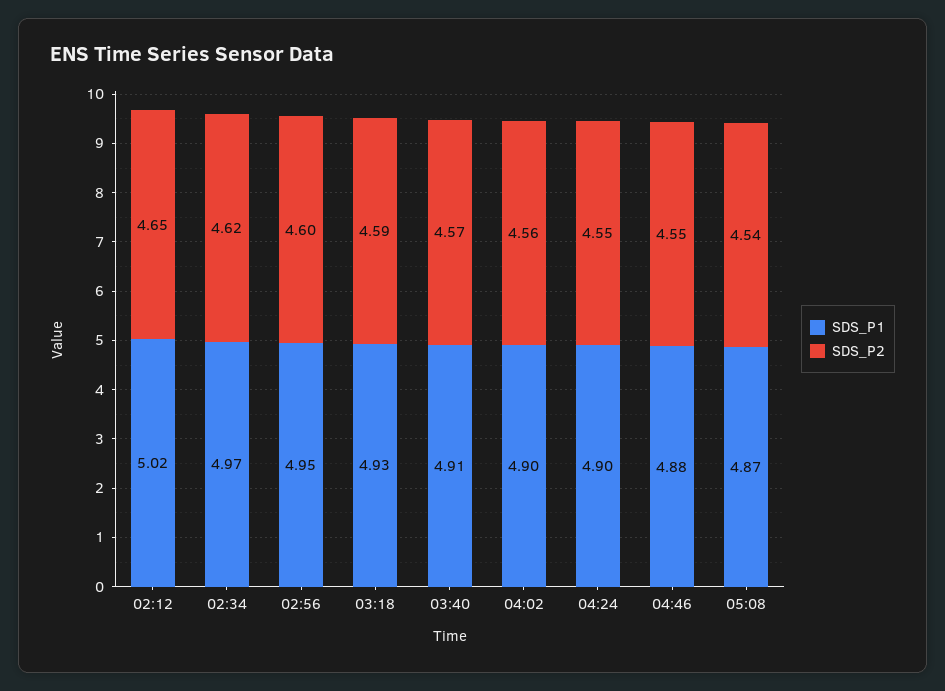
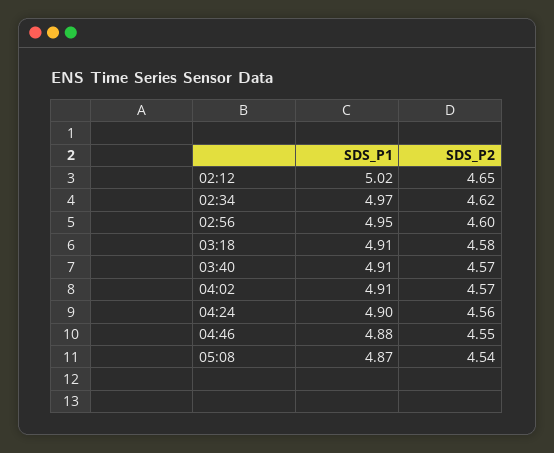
SDS_P1, 03:18: 4.93 -> 4.91
SDS_P2, 03:18: 4.59 -> 4.58
SDS_P1, 04:02: 4.9 -> 4.91
SDS_P2, 04:02: 4.56 -> 4.57
SDS_P2, 04:24: 4.55 -> 4.56

